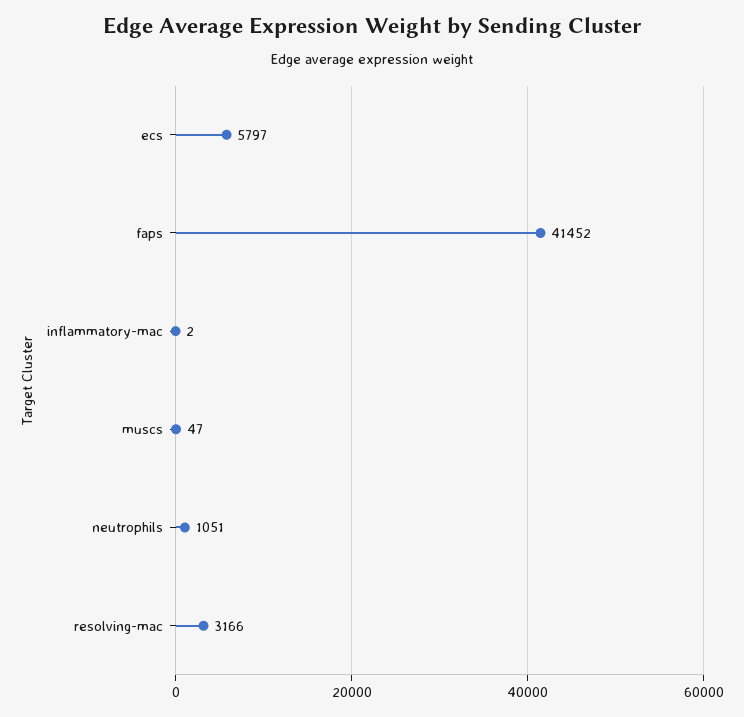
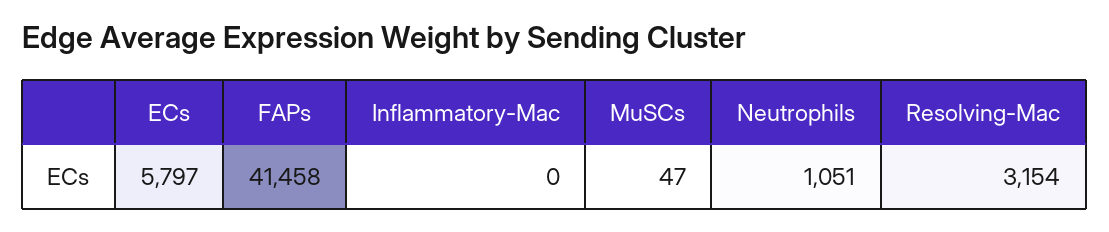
faps: 41452 -> 41458
inflammatory-mac: 2 -> 0
resolving-mac: 3166 -> 3154

